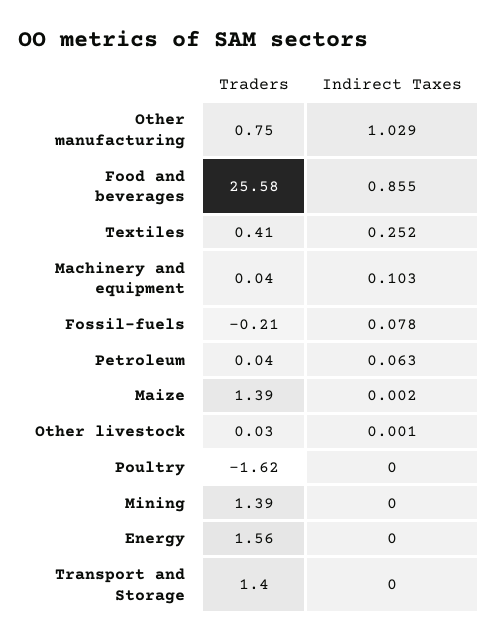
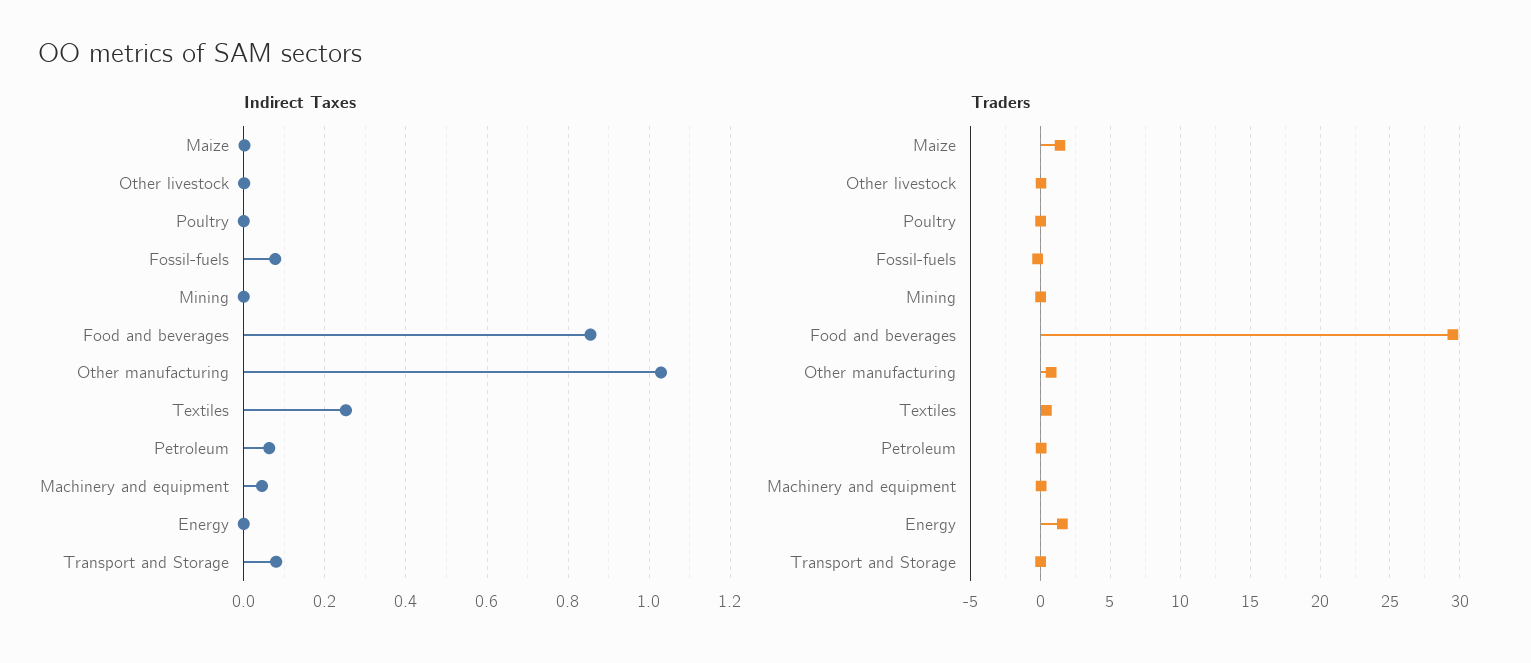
Traders, Food and beverages: 25.58 -> 29.5
Indirect Taxes, Machinery and equipment: 0.103 -> 0.04
Traders, Poultry: -1.62 -> 0
Traders, Mining: 1.39 -> 0
Traders, Transport and Storage: 1.4 -> 0
Indirect Taxes, Transport and Storage: 0 -> 0.08

